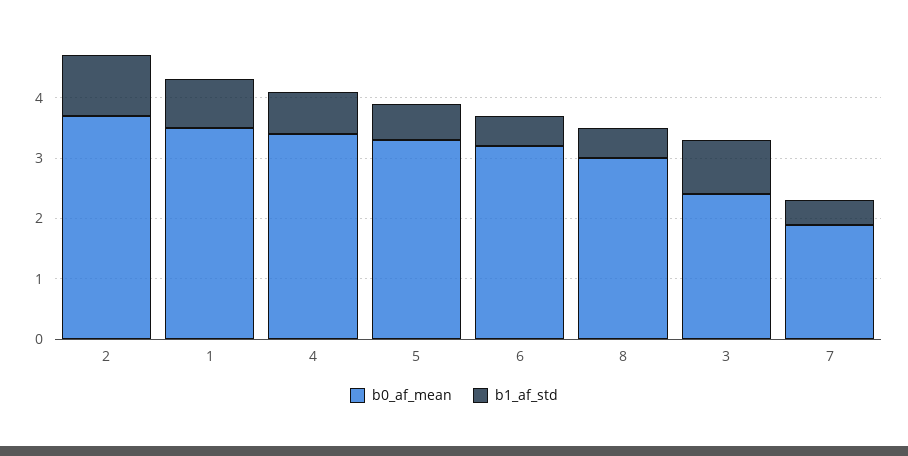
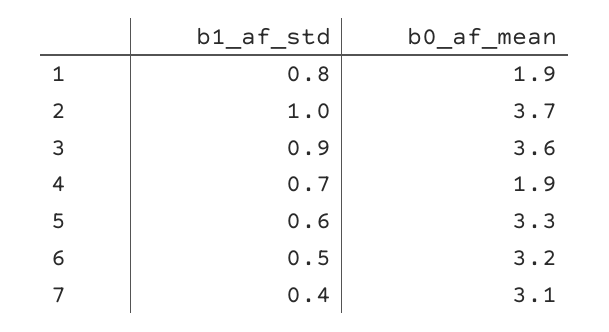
b0_af_mean, 1: 3.5 -> 1.9
b0_af_mean, 4: 3.5 -> 1.9
b0_af_mean, 8: 3 -> none
b1_af_std, 8: 0.5 -> none
b0_af_mean, 3: 2.5 -> 3.6
b0_af_mean, 7: 2 -> 3.1

